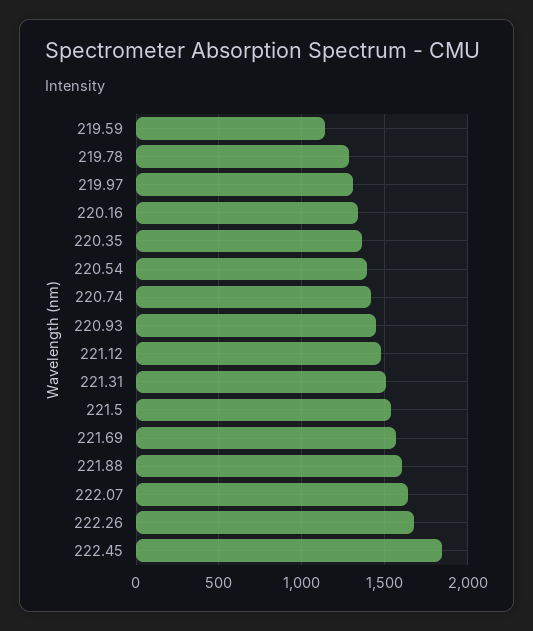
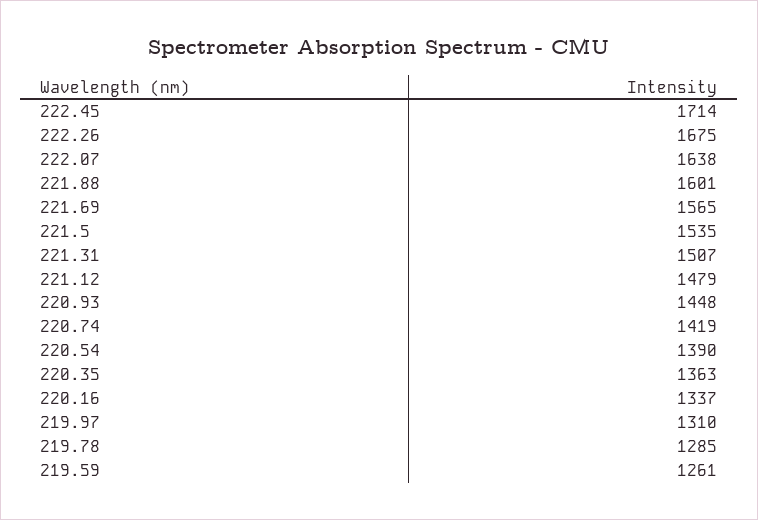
219.59: 1150 -> 1261
222.45: 1850 -> 1714

